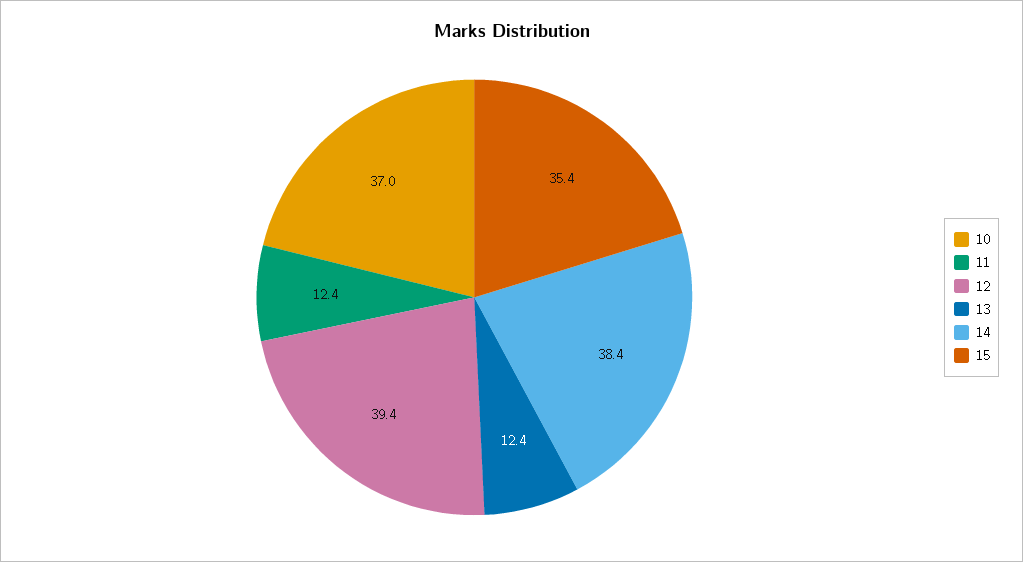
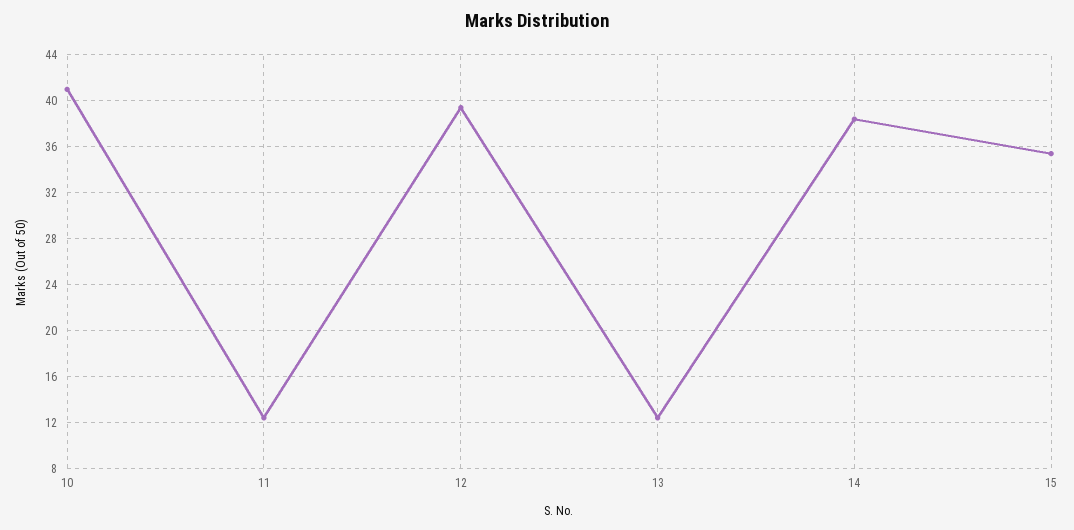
10: 37 -> 41

